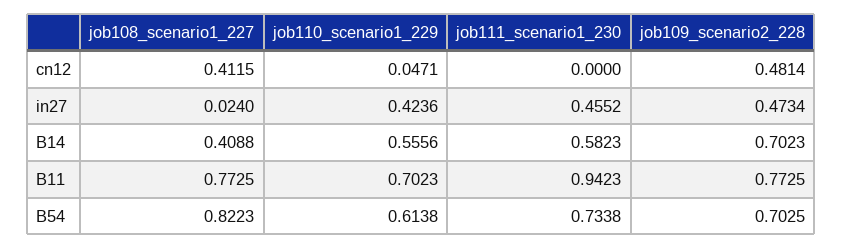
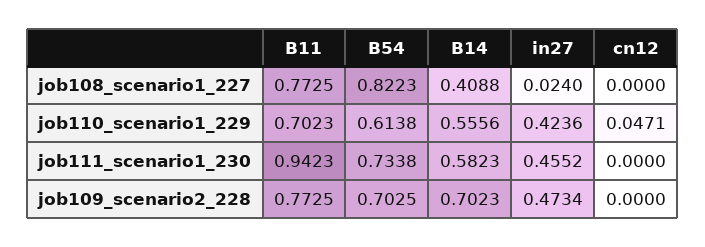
job108_scenario1_227, cn12: 0.4115 -> 0
job109_scenario2_228, cn12: 0.4814 -> 0

